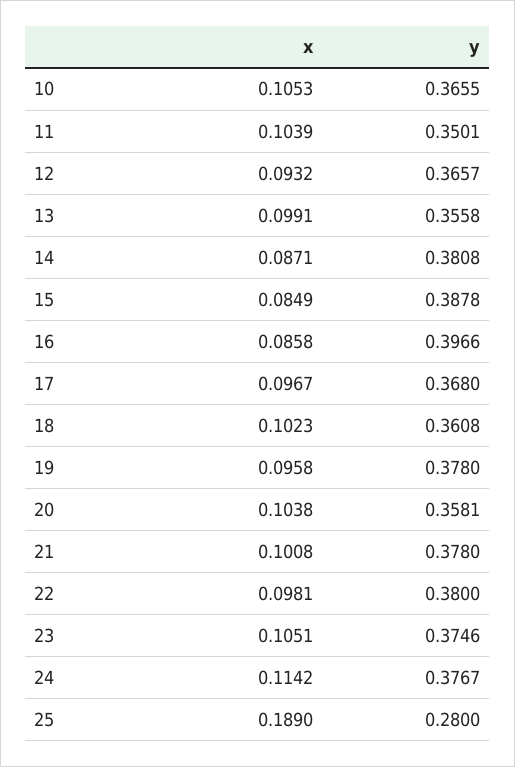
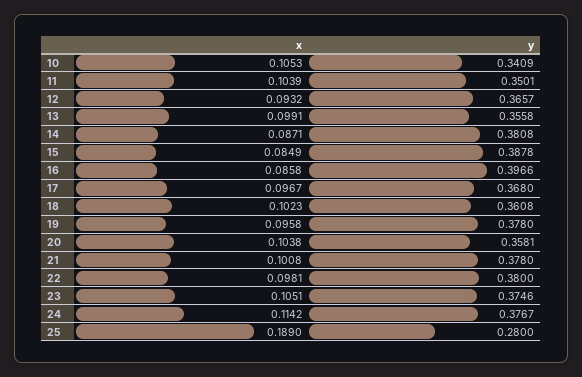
y, 10: 0.3655 -> 0.3409

